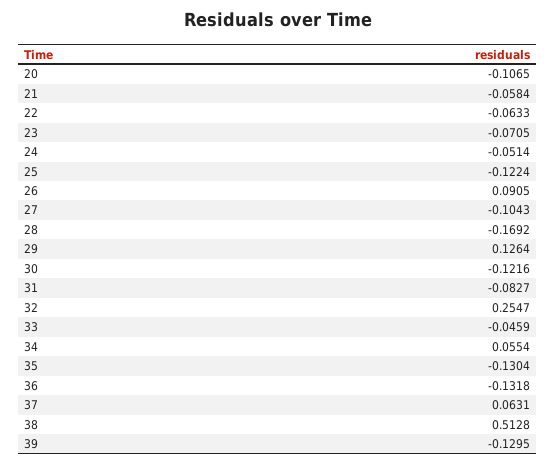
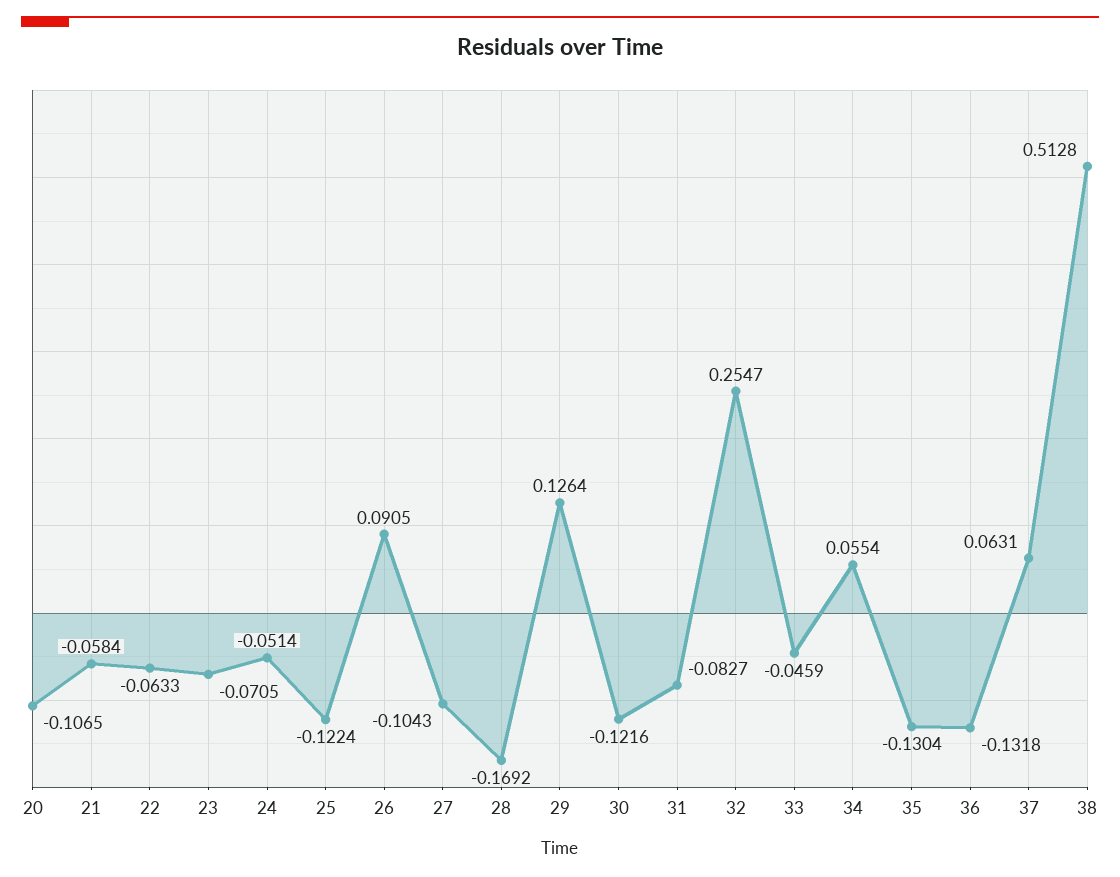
39: -0.1295 -> none

